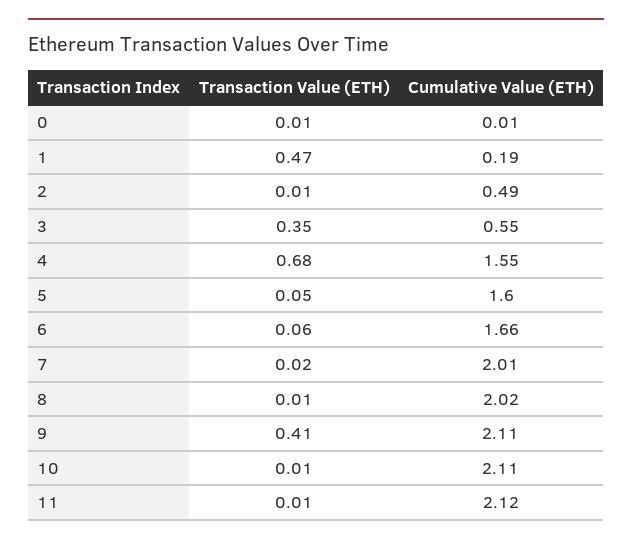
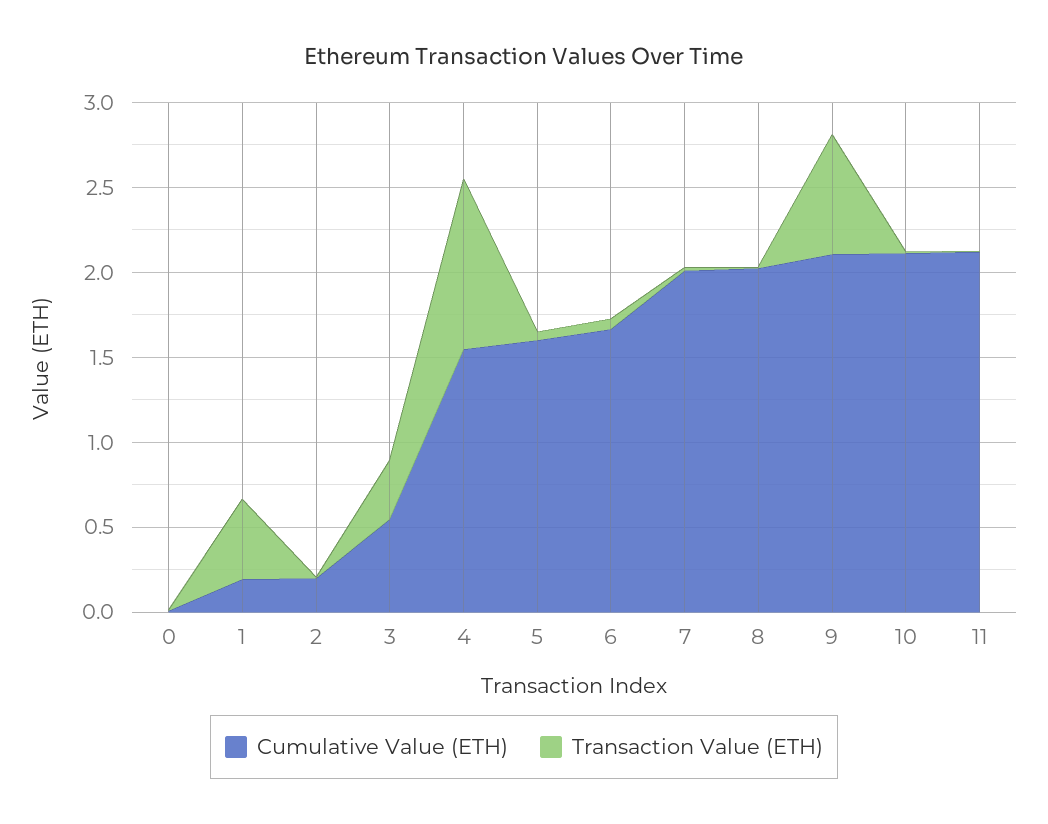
Cumulative Value (ETH), 2: 0.49 -> 0.2
Transaction Value (ETH), 4: 0.68 -> 1
Transaction Value (ETH), 9: 0.41 -> 0.7

